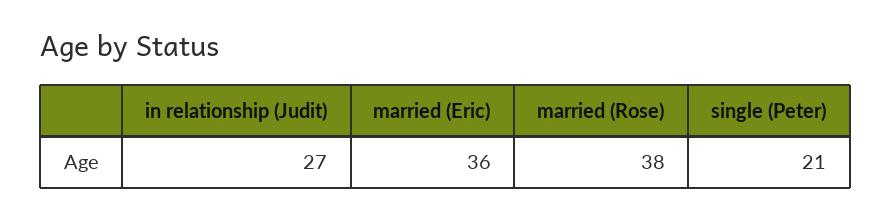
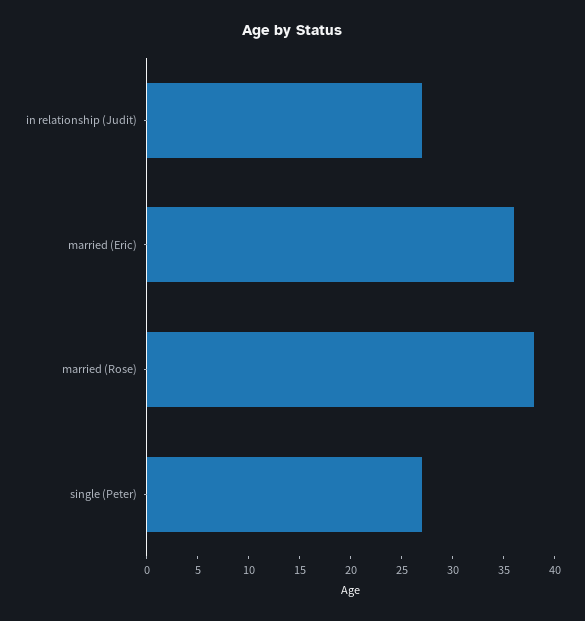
single (Peter): 21 -> 27

